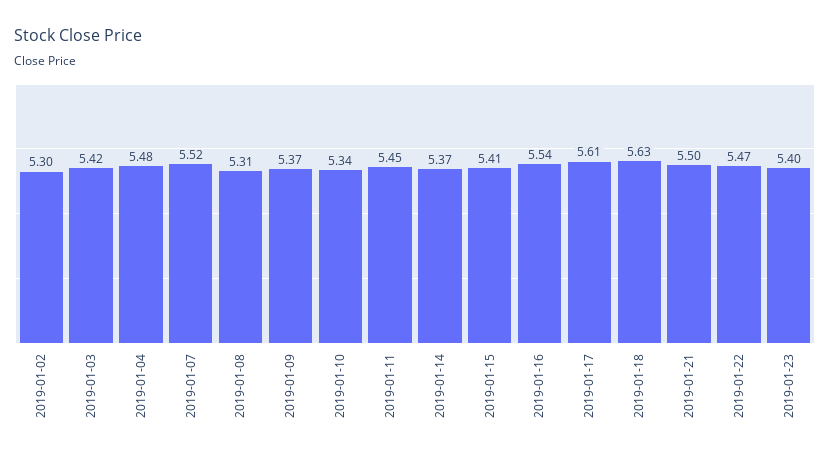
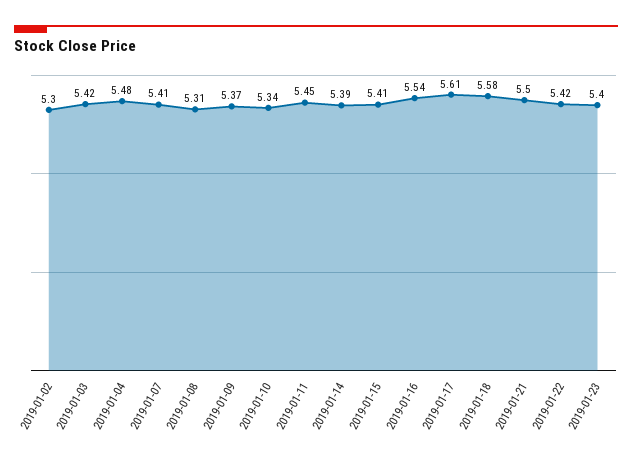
2019-01-07: 5.52 -> 5.41
2019-01-14: 5.37 -> 5.39
2019-01-18: 5.63 -> 5.58
2019-01-22: 5.47 -> 5.42

